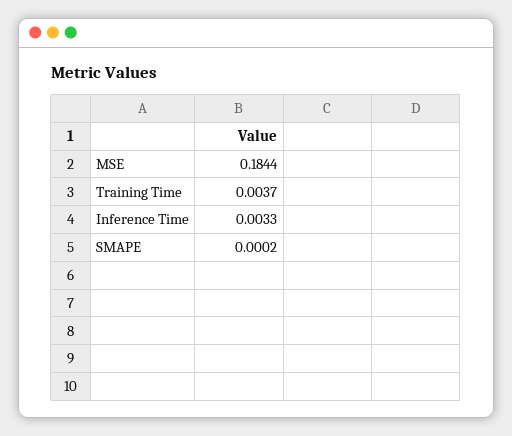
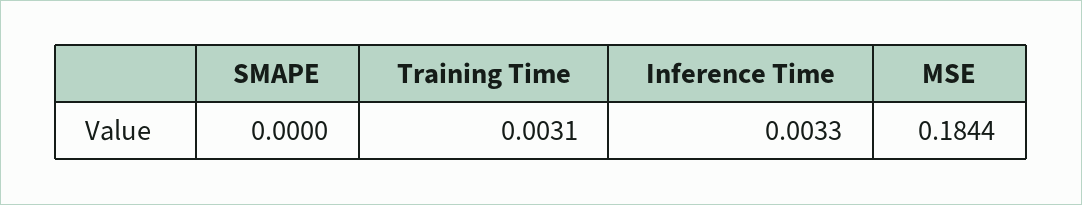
Training Time: 0.0037 -> 0.0031
SMAPE: 0.0002 -> 0

